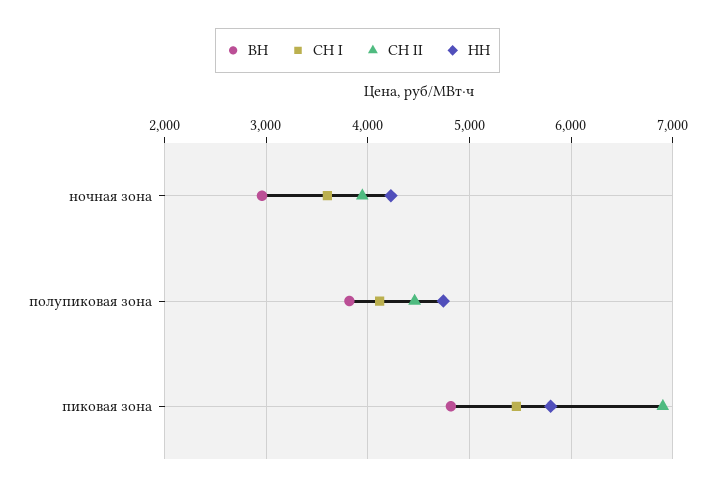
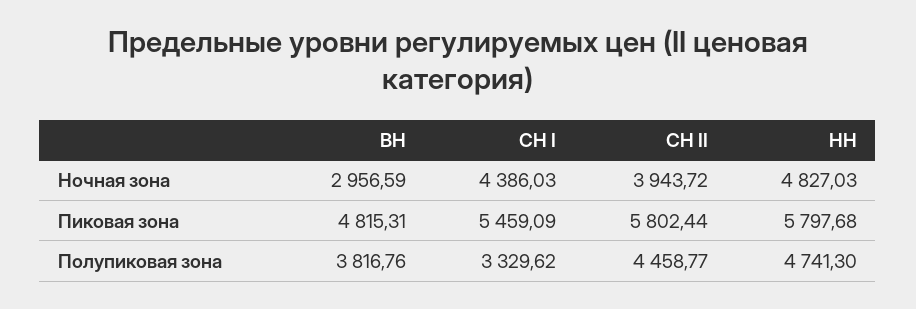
СН I, ночная зона: 3600 -> 4386.03
НН, ночная зона: 4200 -> 4827.03
СН I, полупиковая зона: 4100 -> 3329.62
СН II, пиковая зона: 6900 -> 5802.44

